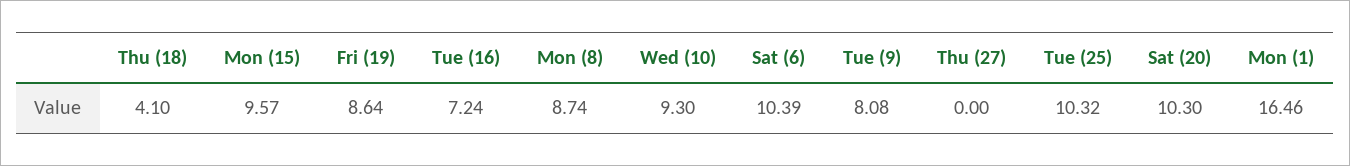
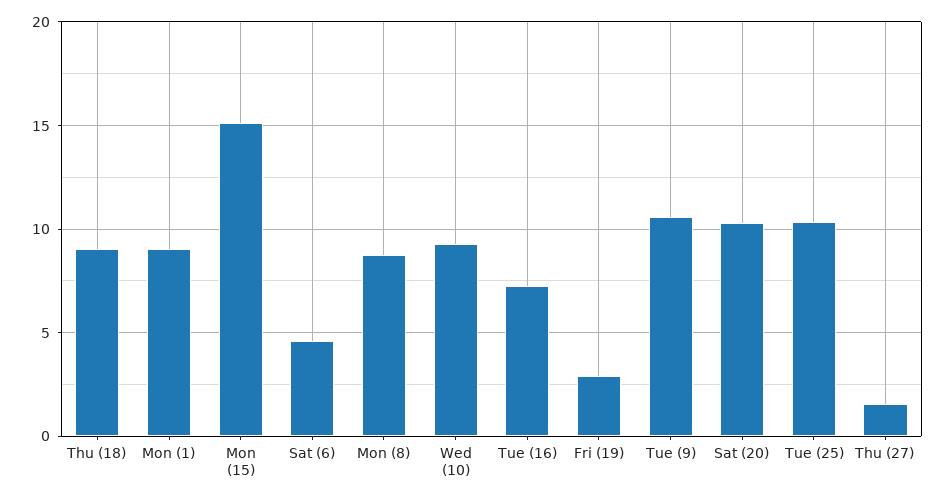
Thu (18): 4.1 -> 9
Mon (15): 9.57 -> 15
Fri (19): 8.64 -> 3
Sat (6): 10.39 -> 4.5
Tue (9): 8.08 -> 10.5
Thu (27): 0 -> 1.5
Mon (1): 16.46 -> 9

